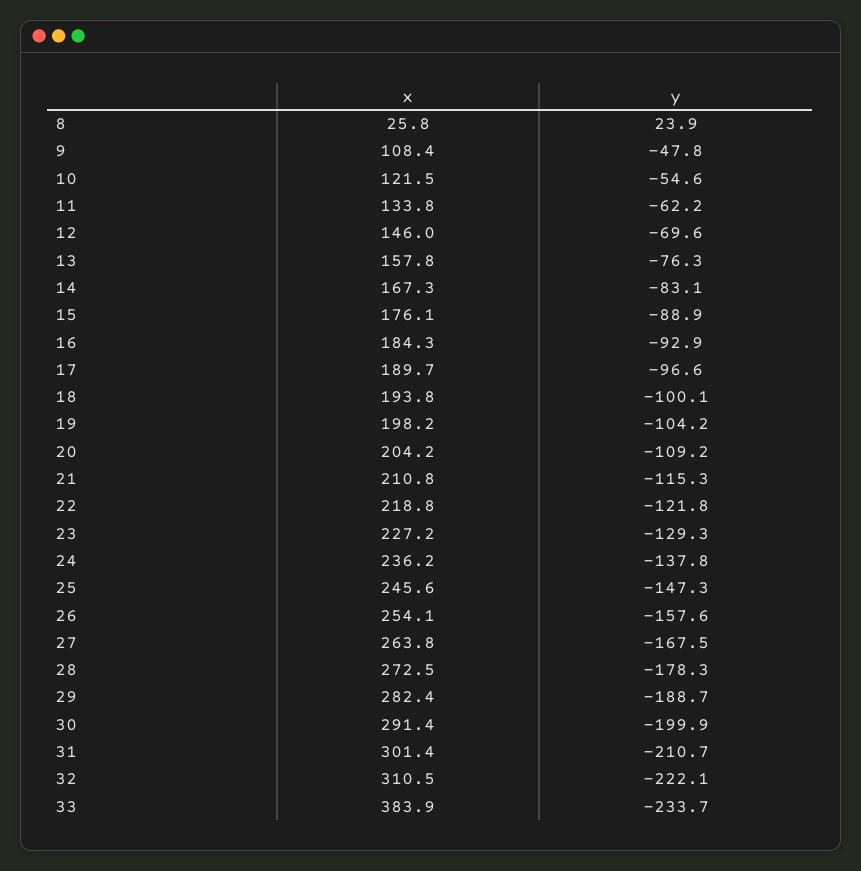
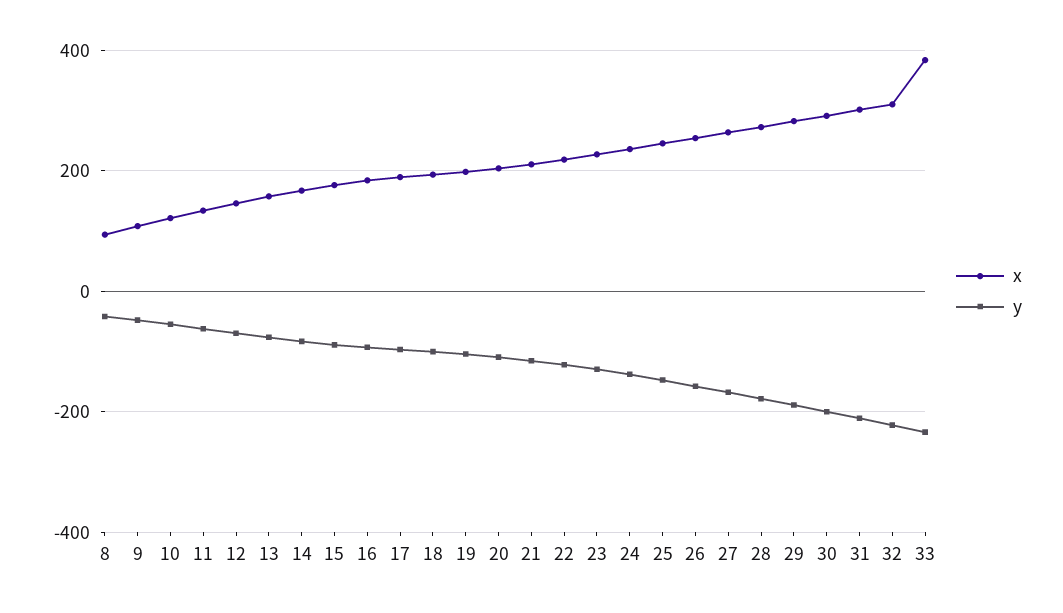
x, 8: 25.8 -> 100
y, 8: 23.9 -> -40

